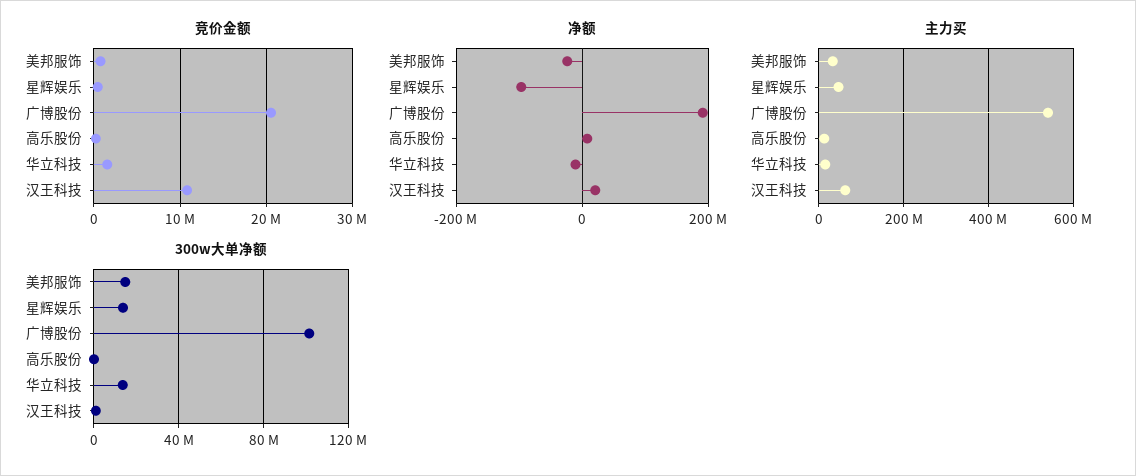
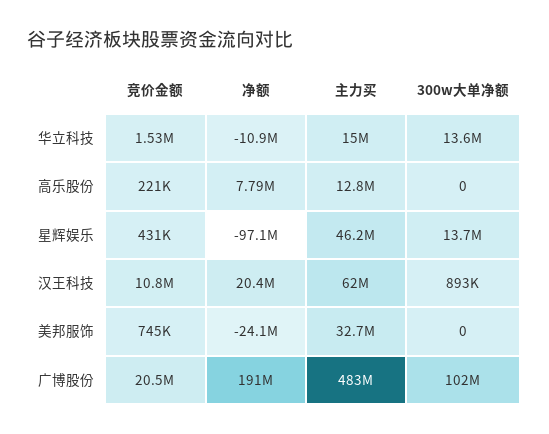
主力买, 广博股份: 540000000 -> 483000000
300w大单净额, 美邦服饰: 15000000 -> 0

